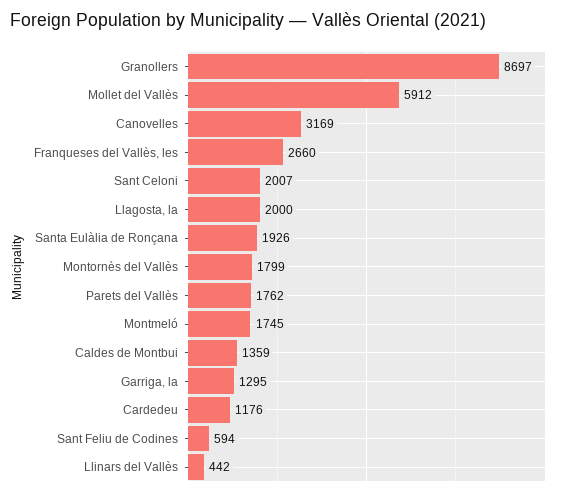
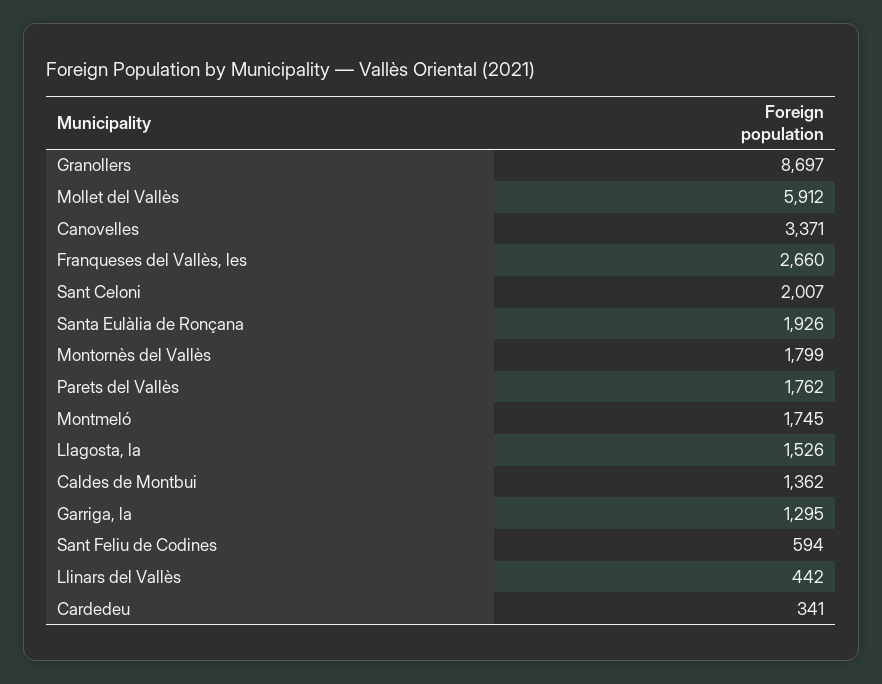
Canovelles: 3169 -> 3371
Llagosta, la: 2000 -> 1526
Caldes de Montbui: 1359 -> 1362
Cardedeu: 1176 -> 341

